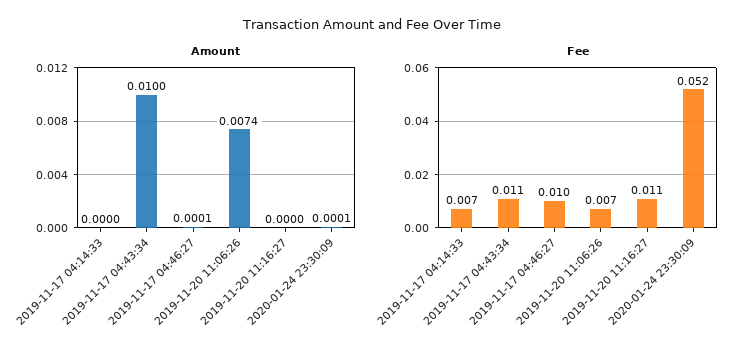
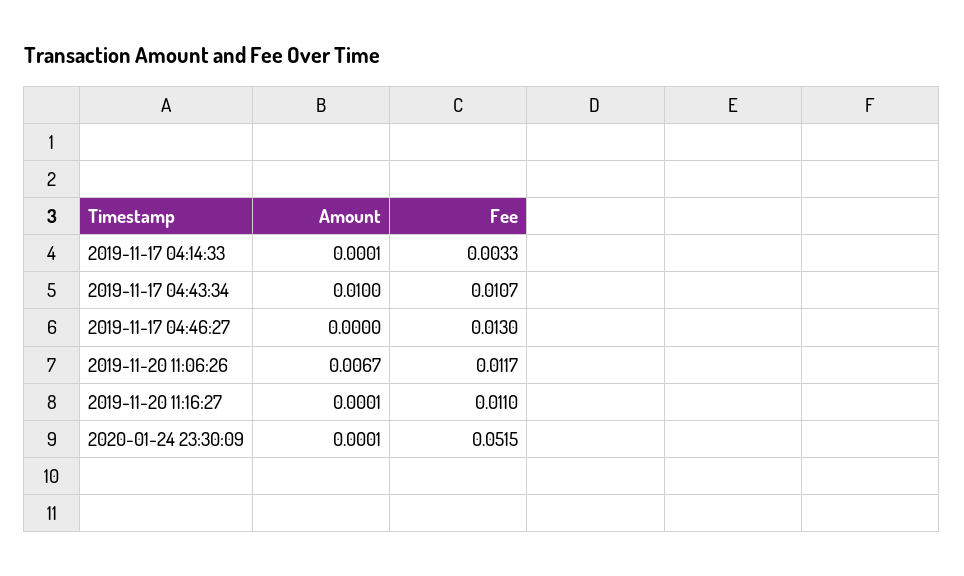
Amount, 2019-11-17 04:14:33: 0 -> 0.0001
Amount, 2019-11-17 04:46:27: 0.0001 -> 0
Amount, 2019-11-20 11:06:26: 0.0074 -> 0.0067
Amount, 2019-11-20 11:16:27: 0 -> 0.0001
Fee, 2019-11-17 04:14:33: 0.007 -> 0.0033
Fee, 2019-11-17 04:46:27: 0.01 -> 0.013
Fee, 2019-11-20 11:06:26: 0.007 -> 0.0117

